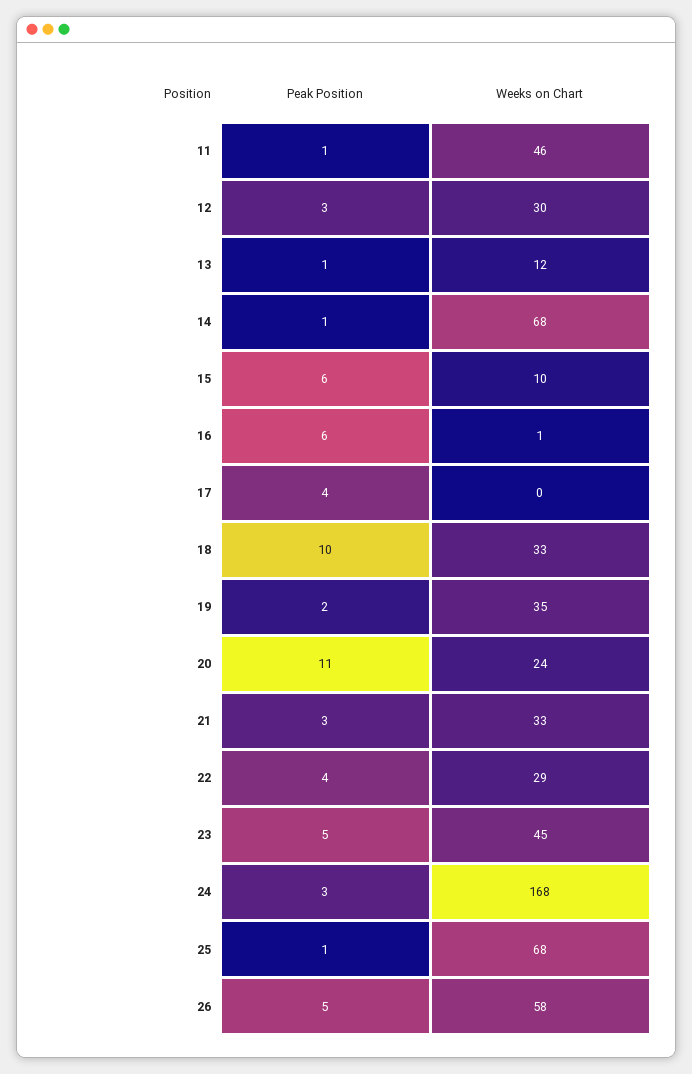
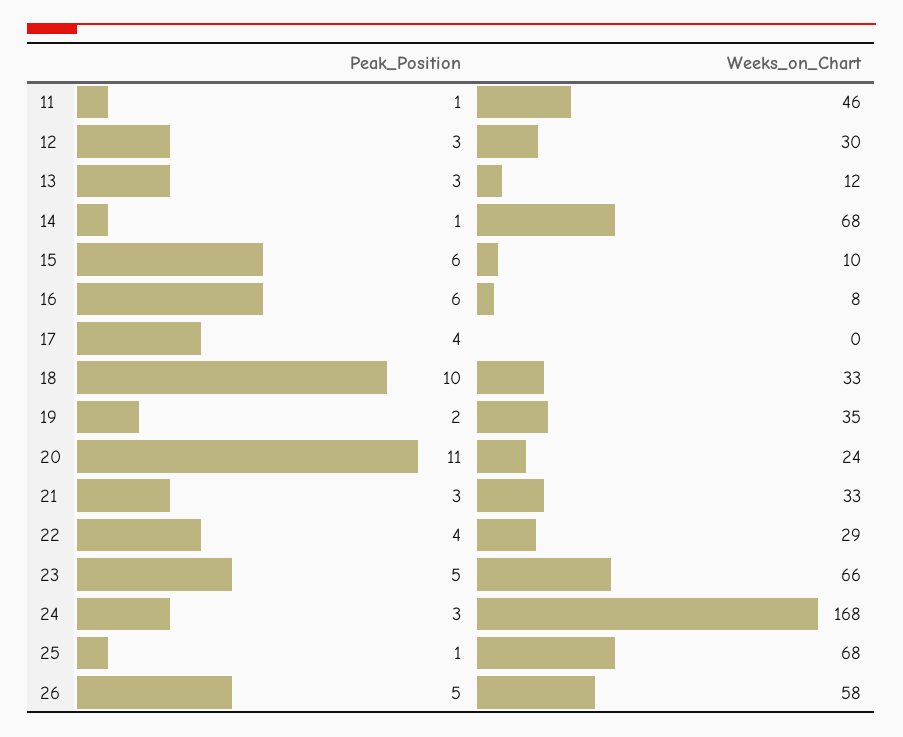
Peak Position, 13: 1 -> 3
Weeks on Chart, 16: 1 -> 8
Weeks on Chart, 23: 45 -> 66

